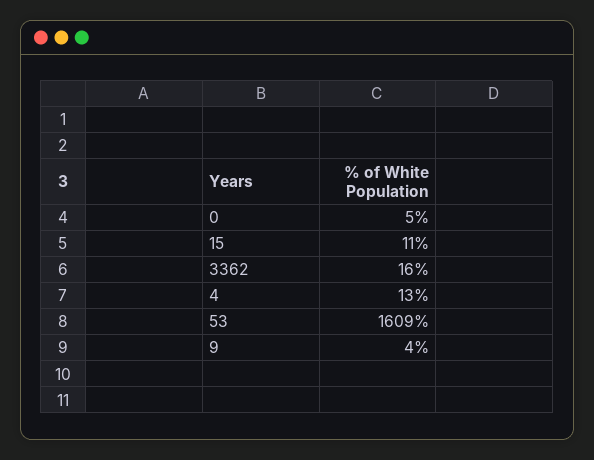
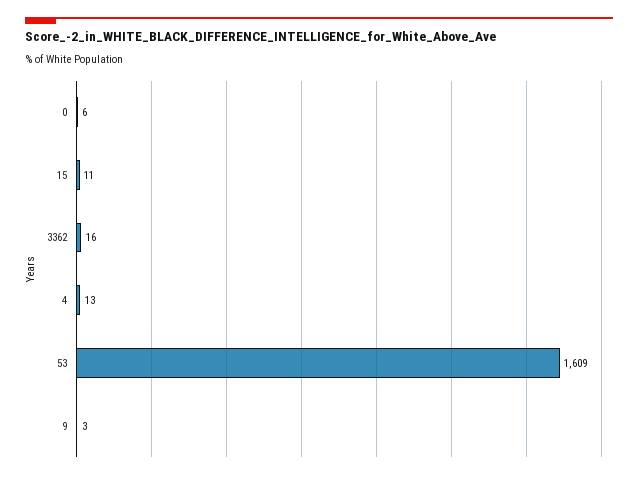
0: 5 -> 6
9: 4 -> 3

